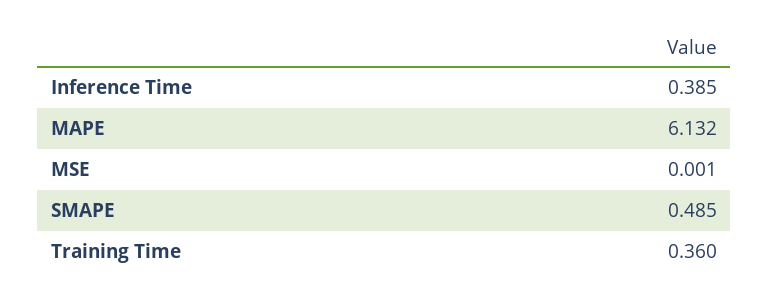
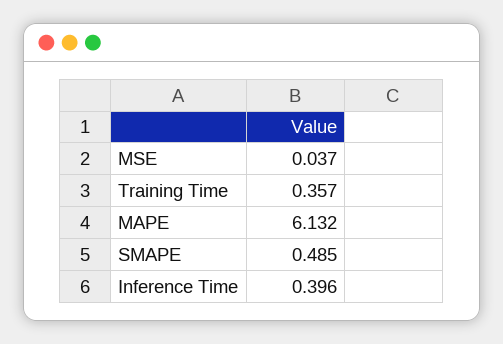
Inference Time: 0.385 -> 0.396
MSE: 0.001 -> 0.037
Training Time: 0.36 -> 0.357

